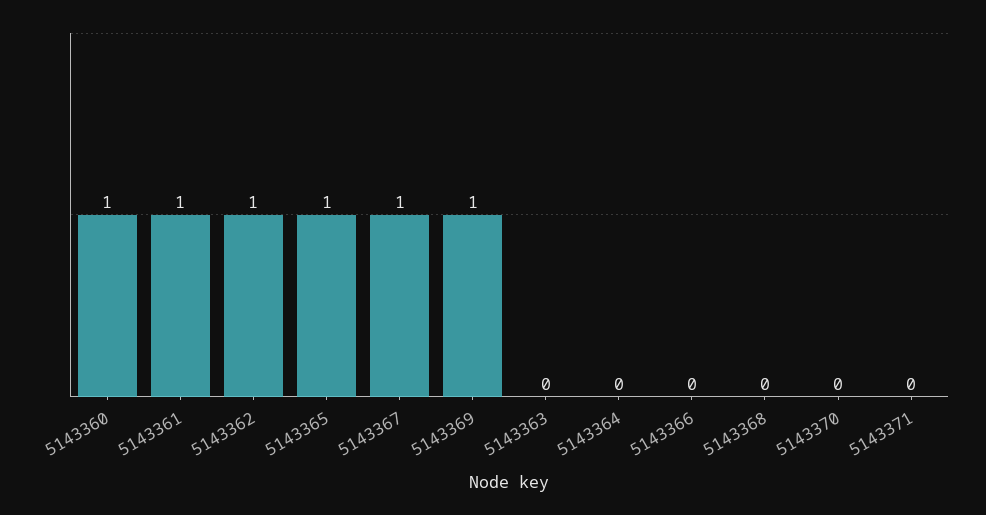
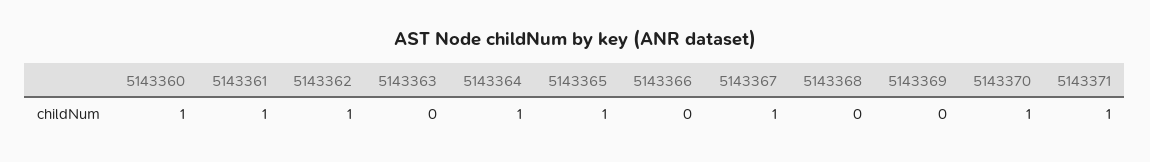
5143369: 1 -> 0
5143364: 0 -> 1
5143370: 0 -> 1
5143371: 0 -> 1

